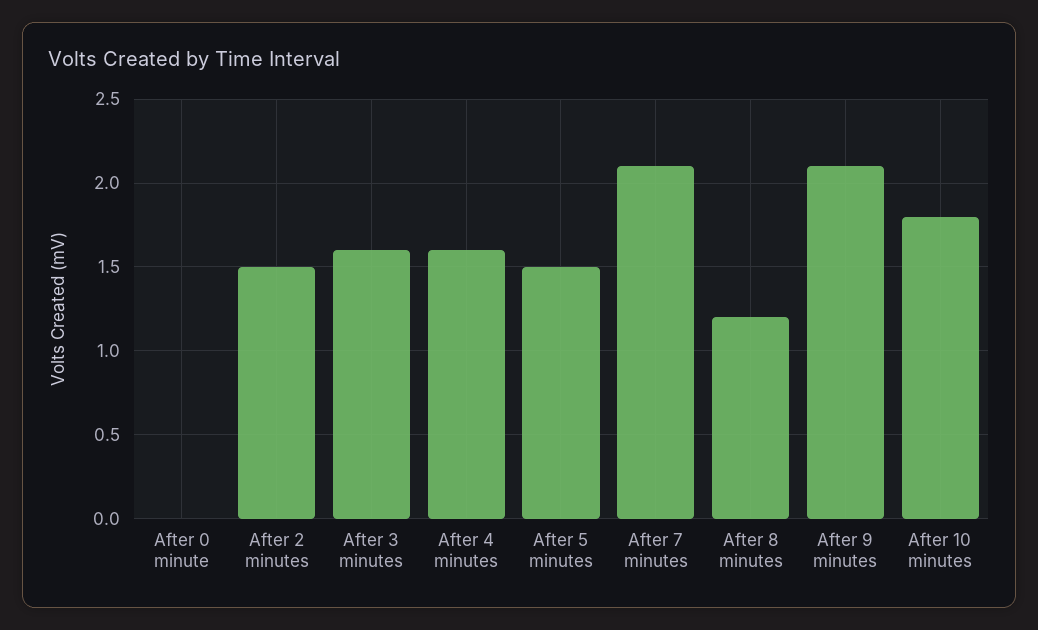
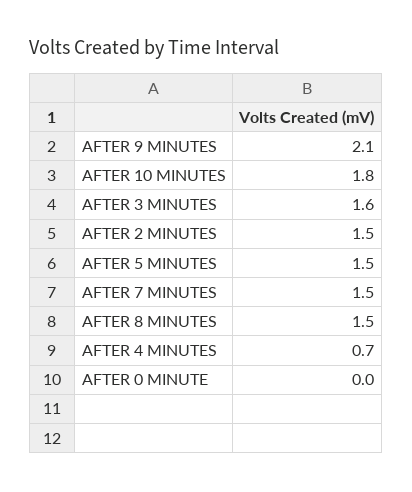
After 4 minutes: 1.6 -> 0.7
After 7 minutes: 2.1 -> 1.5
After 8 minutes: 1.2 -> 1.5

